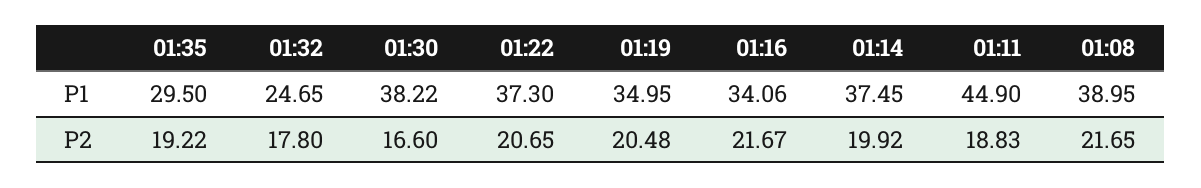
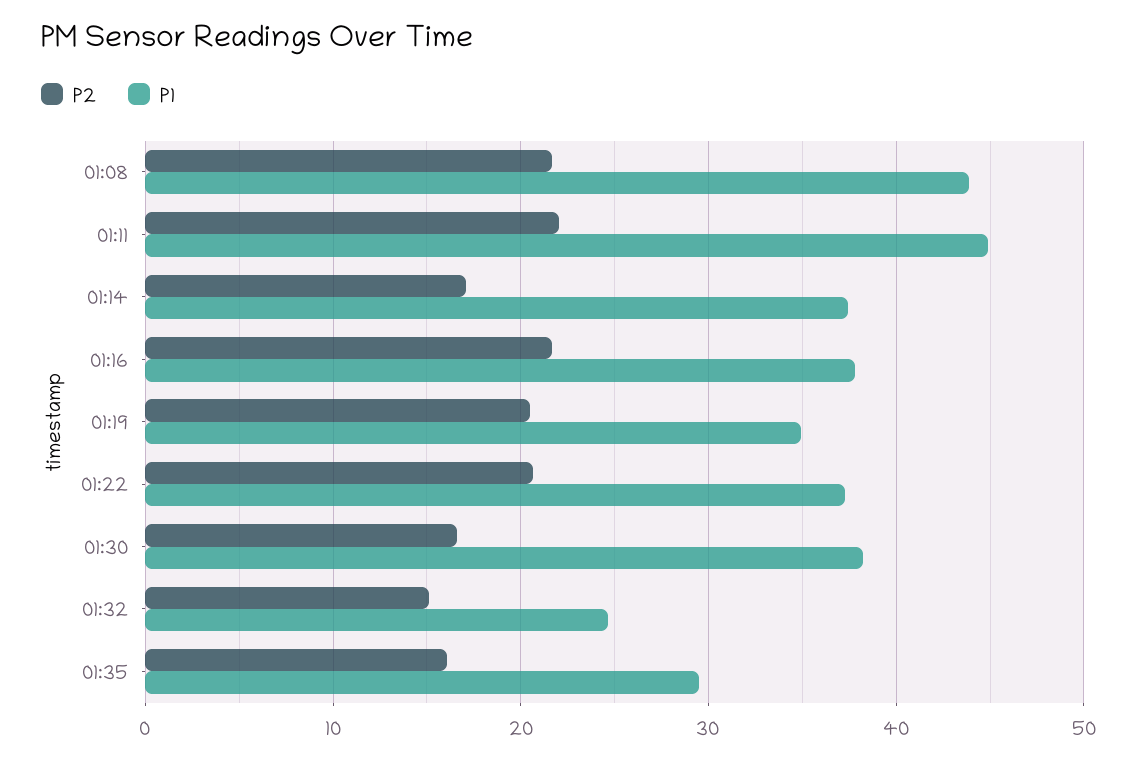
P1, 01:16: 34.06 -> 38
P1, 01:08: 38.95 -> 44
P2, 01:35: 19.22 -> 16
P2, 01:32: 17.8 -> 15
P2, 01:14: 19.92 -> 17
P2, 01:11: 18.83 -> 22

